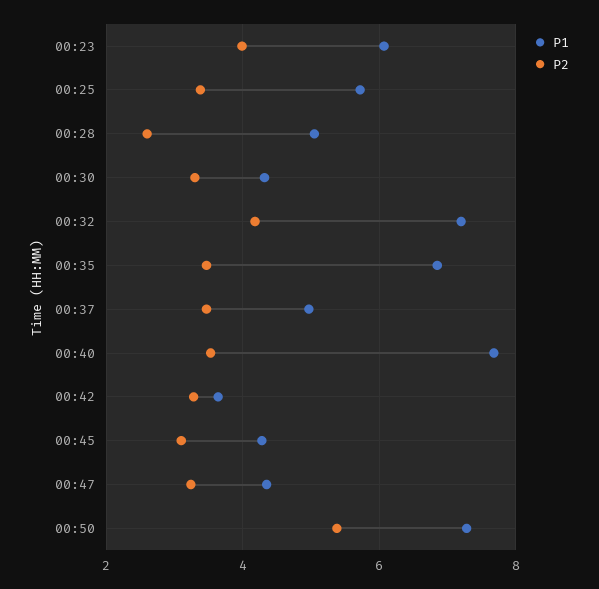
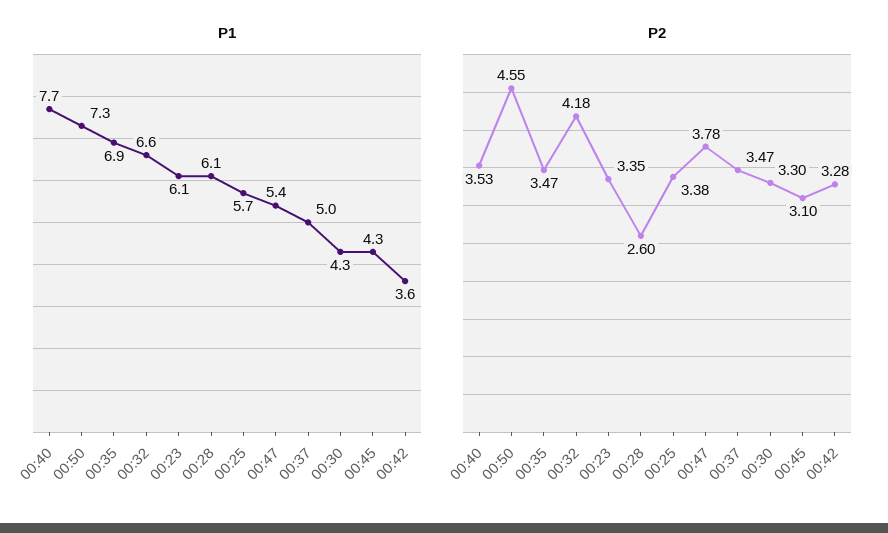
P2, 00:23: 4 -> 3.35
P1, 00:28: 5 -> 6.1
P1, 00:32: 7.2 -> 6.6
P1, 00:47: 4.4 -> 5.4
P2, 00:47: 3.2 -> 3.78
P2, 00:50: 5.4 -> 4.55

